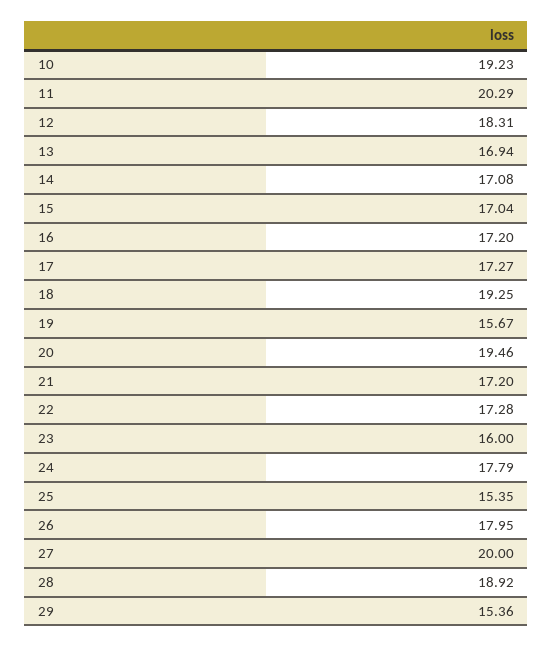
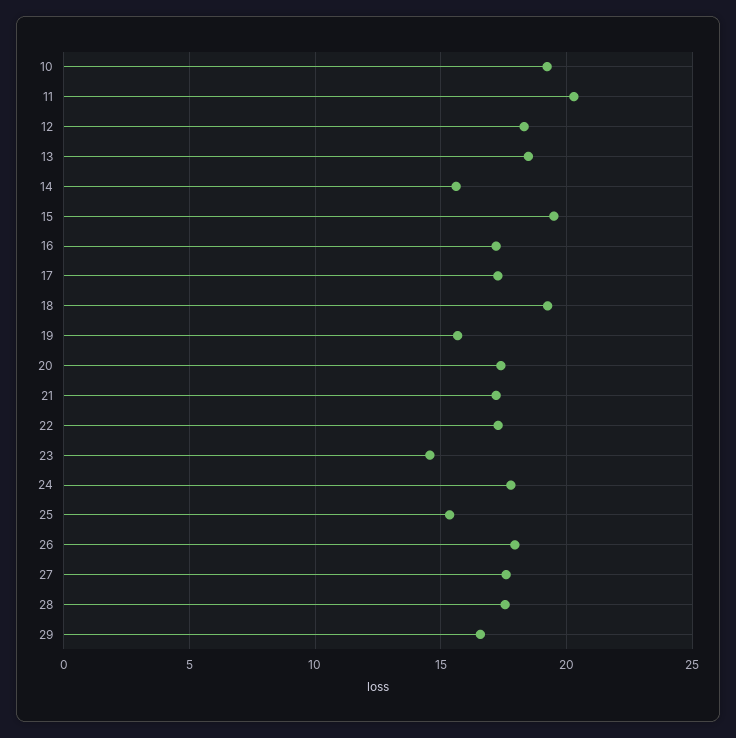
13: 16.94 -> 18.5
14: 17.08 -> 15.5
15: 17.04 -> 19.5
20: 19.46 -> 17.5
23: 16 -> 14.5
27: 20 -> 17.5
28: 18.92 -> 17.5
29: 15.36 -> 16.5

